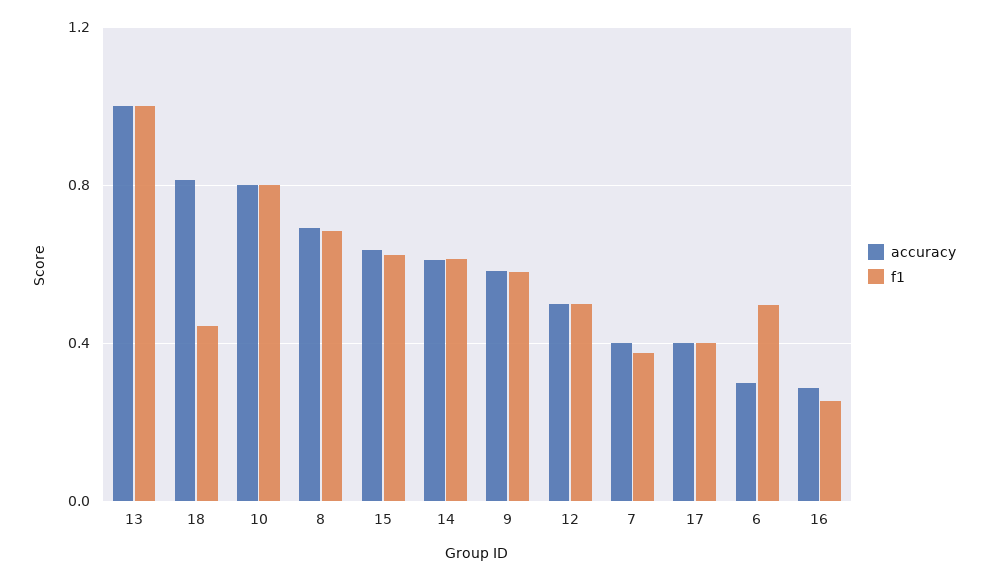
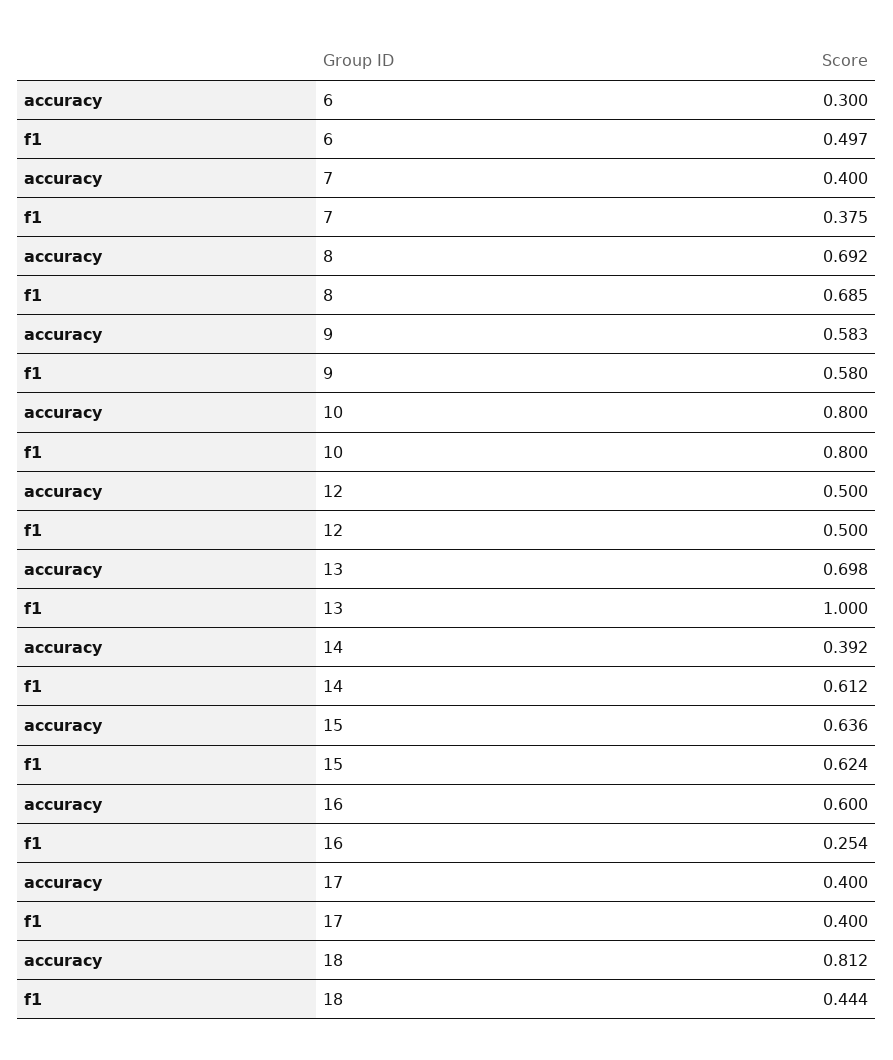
accuracy, 13: 1 -> 0.698
accuracy, 14: 0.6 -> 0.392
accuracy, 16: 0.3 -> 0.6

